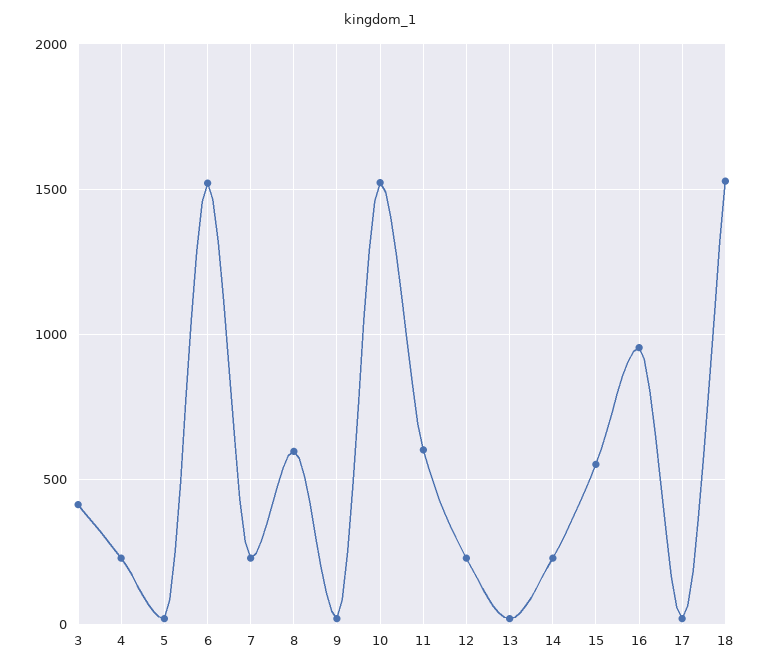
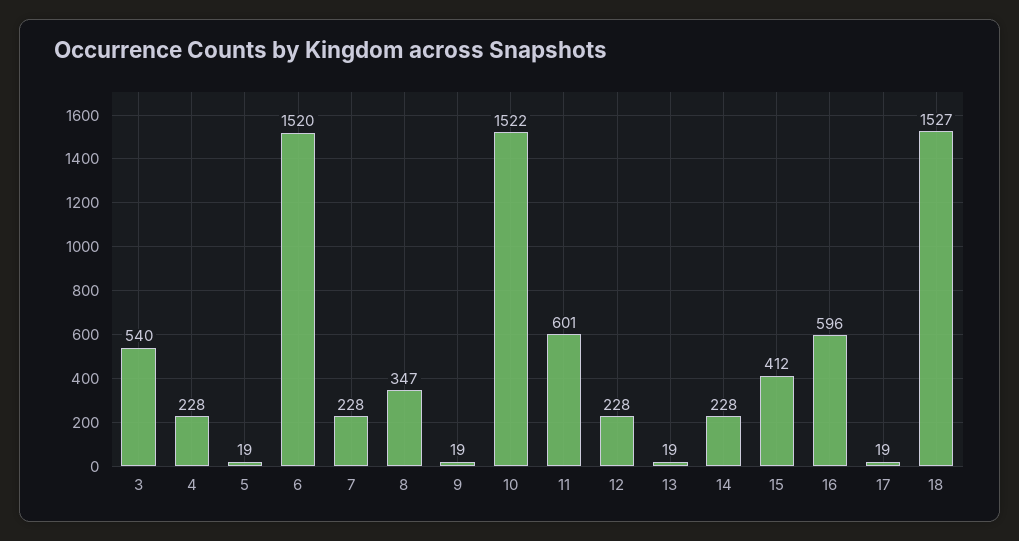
3: 400 -> 540
8: 600 -> 347
15: 550 -> 412
16: 950 -> 596

